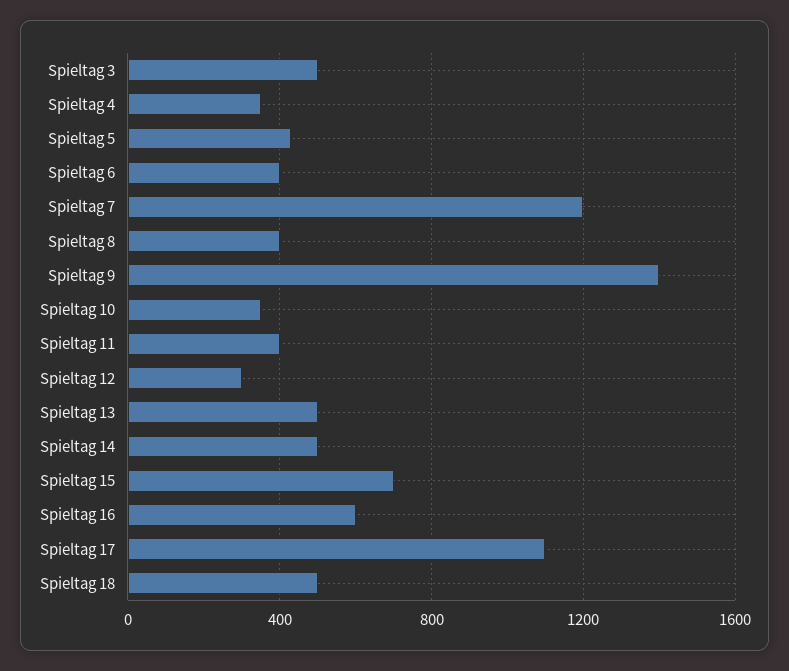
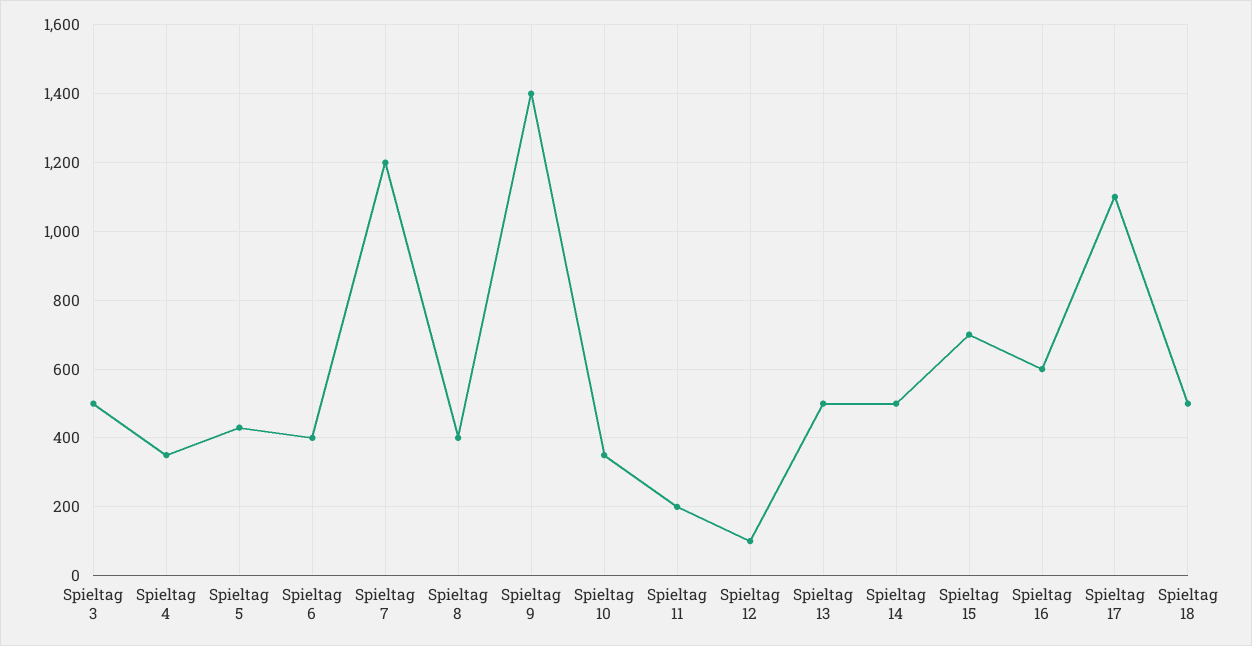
Spieltag 11: 400 -> 200
Spieltag 12: 300 -> 100

